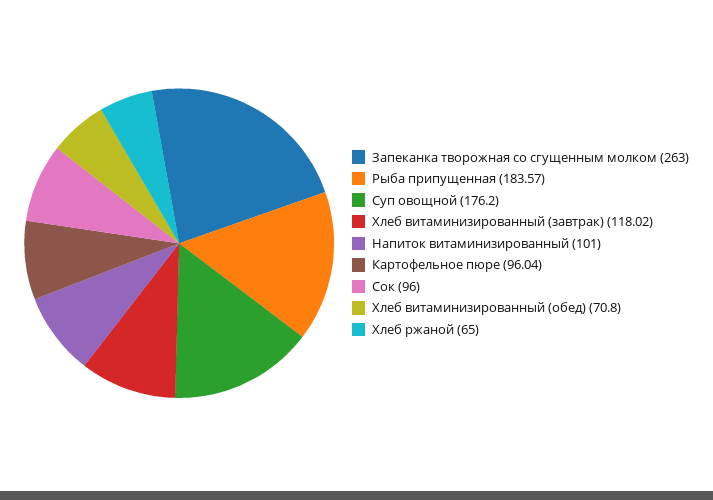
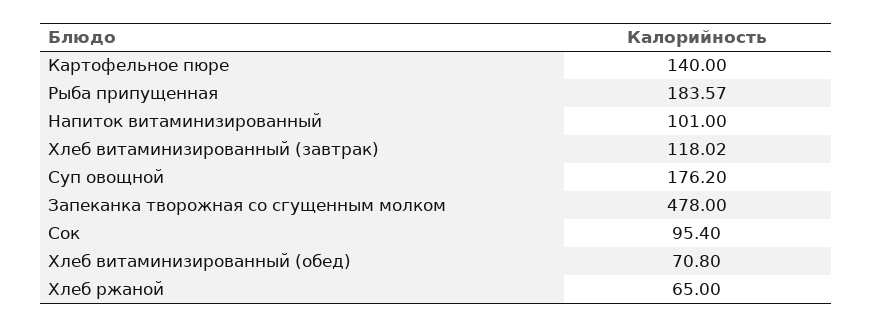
Запеканка творожная со сгущенным молком: 263 -> 478
Картофельное пюре: 96.04 -> 140
Сок: 96 -> 95.4

